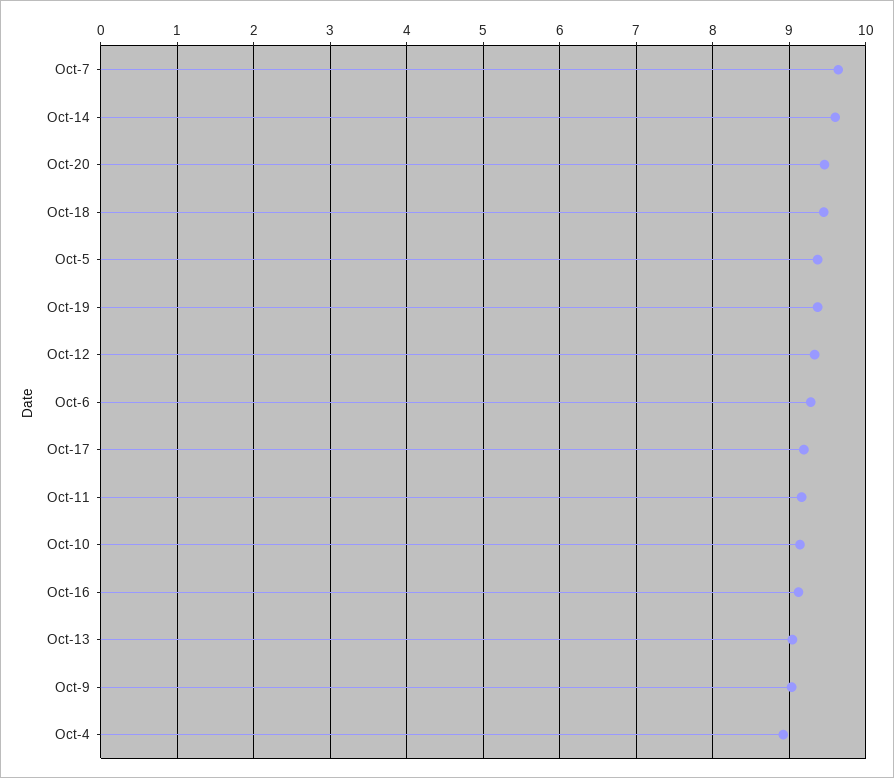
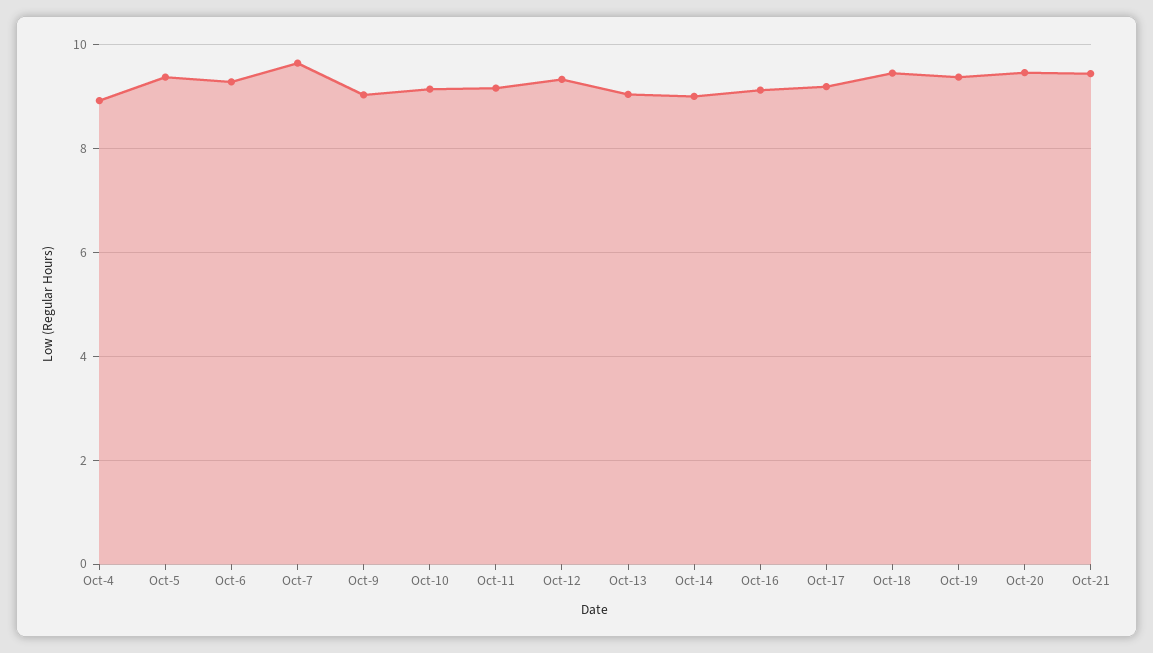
Oct-14: 9.6 -> 9
Oct-21: none -> 9.4

